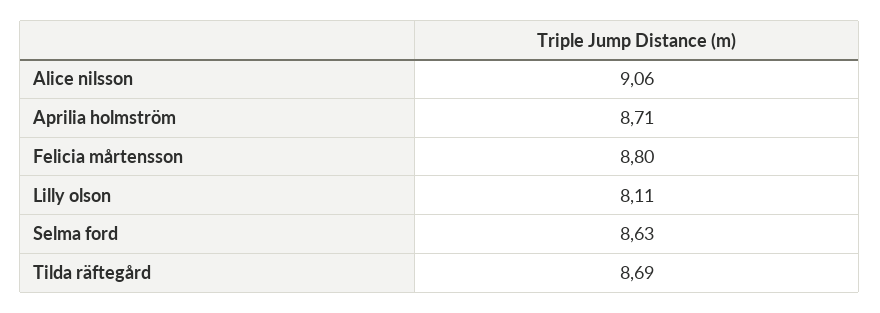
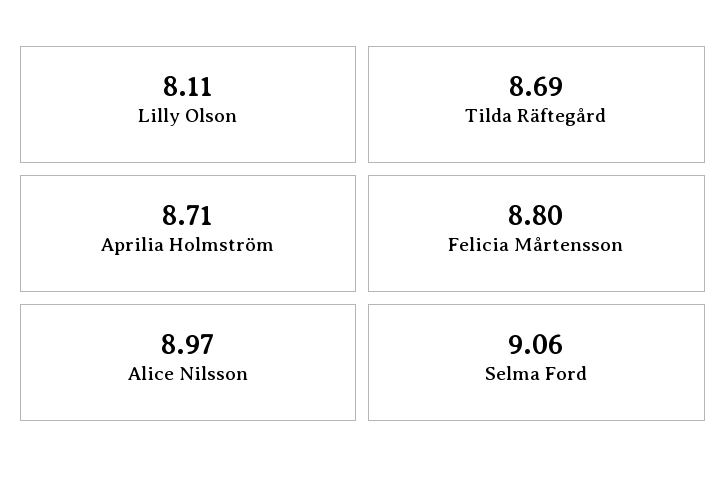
Alice nilsson: 9.06 -> 8.97
Selma ford: 8.63 -> 9.06

